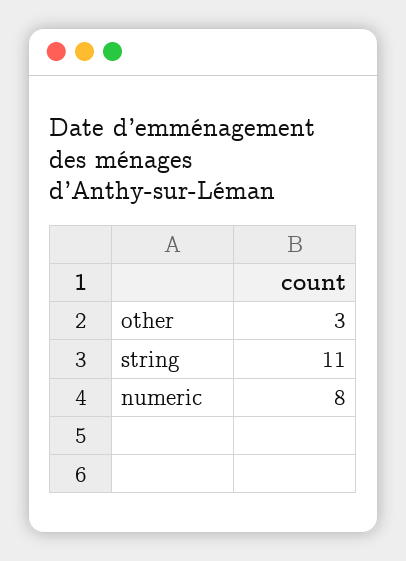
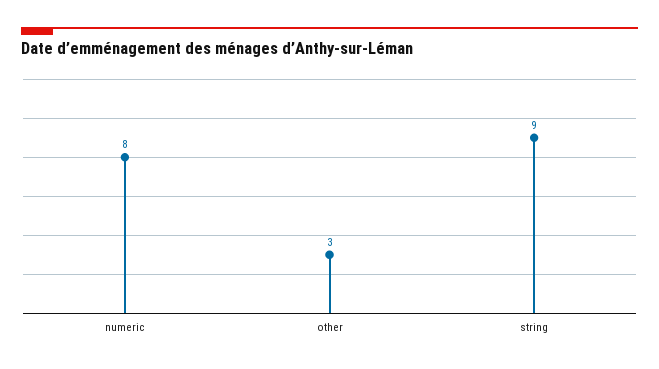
string: 11 -> 9

